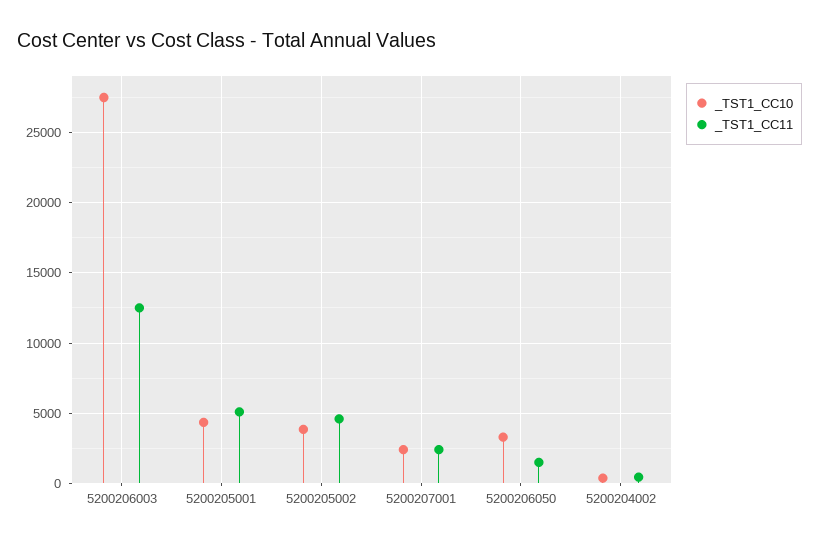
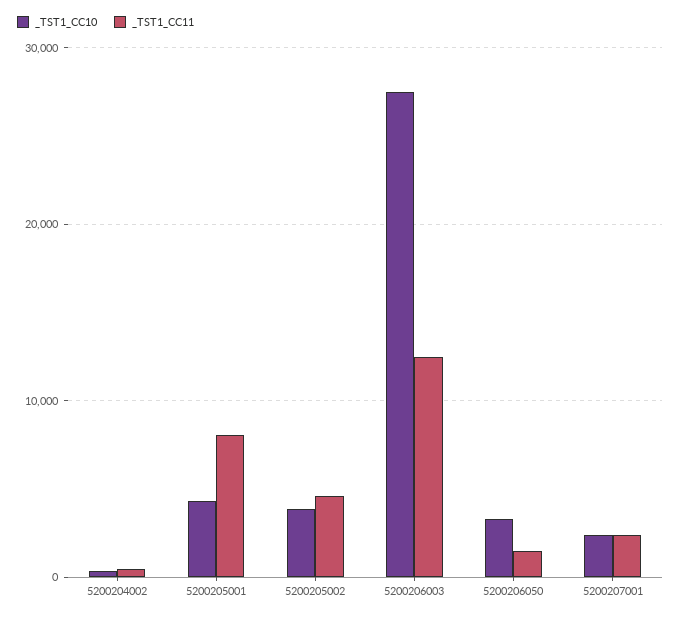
_TST1_CC11, 5200205001: 5000 -> 8000

